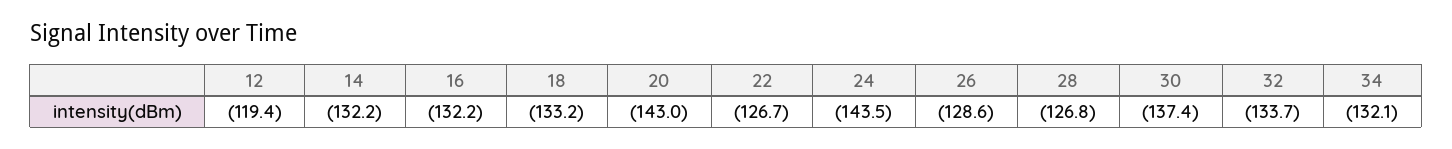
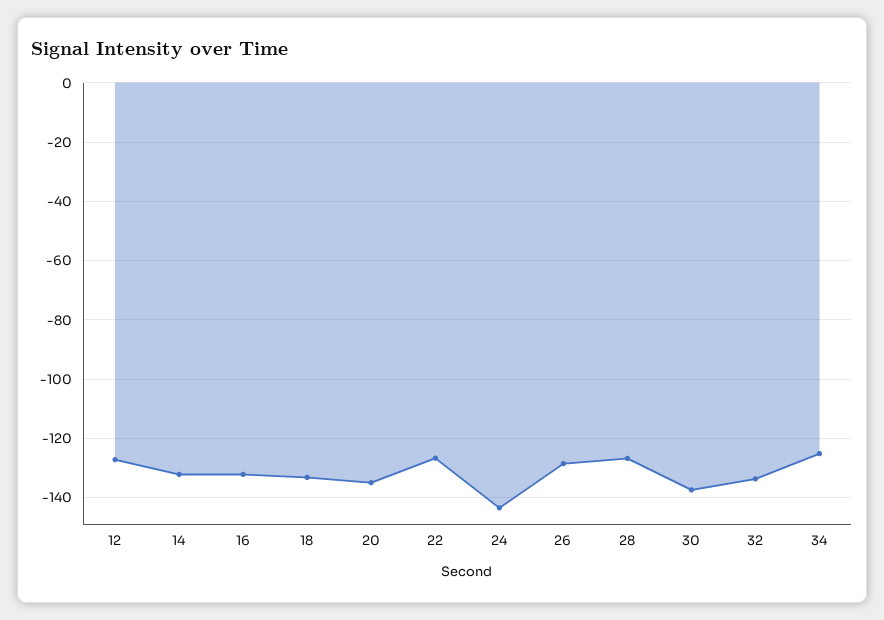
12: -119.4 -> -127.5
20: -143 -> -135
34: -132.1 -> -125

